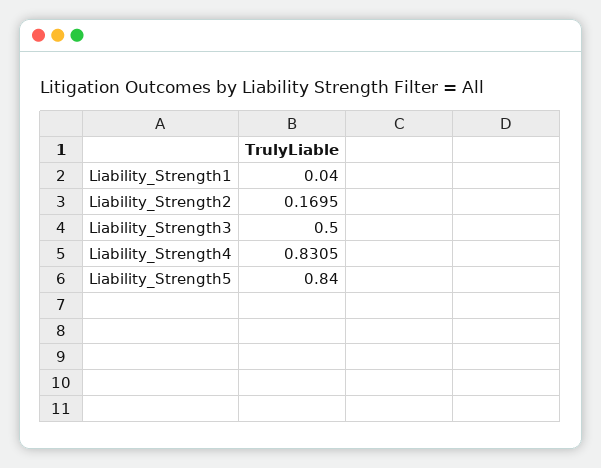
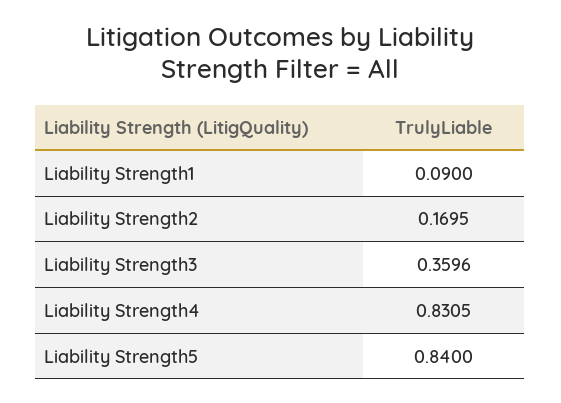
Liability_Strength1: 0.04 -> 0.09
Liability_Strength3: 0.5 -> 0.3596

